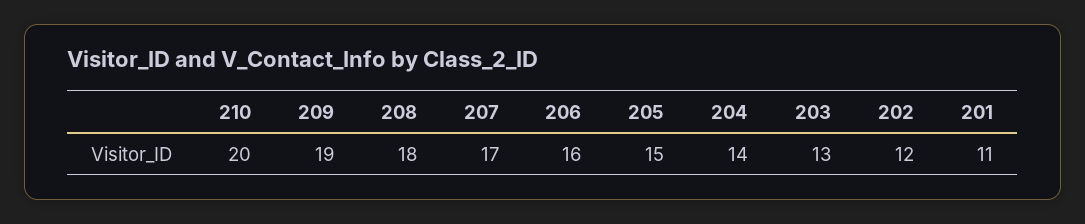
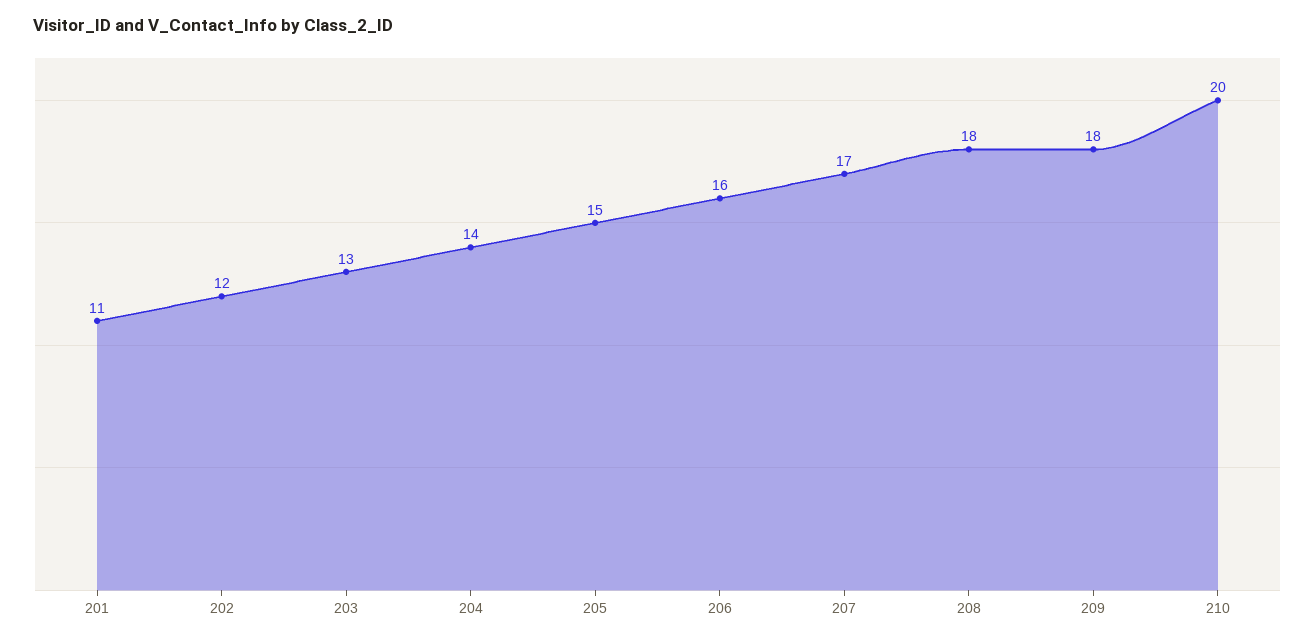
209: 19 -> 18

